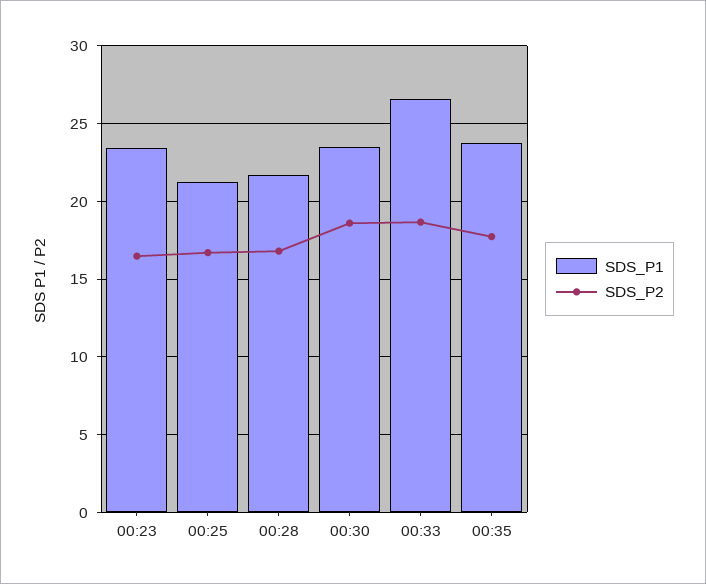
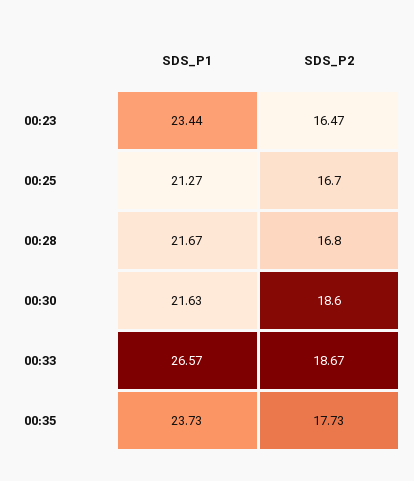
SDS_P1, 00:30: 23.5 -> 21.63

